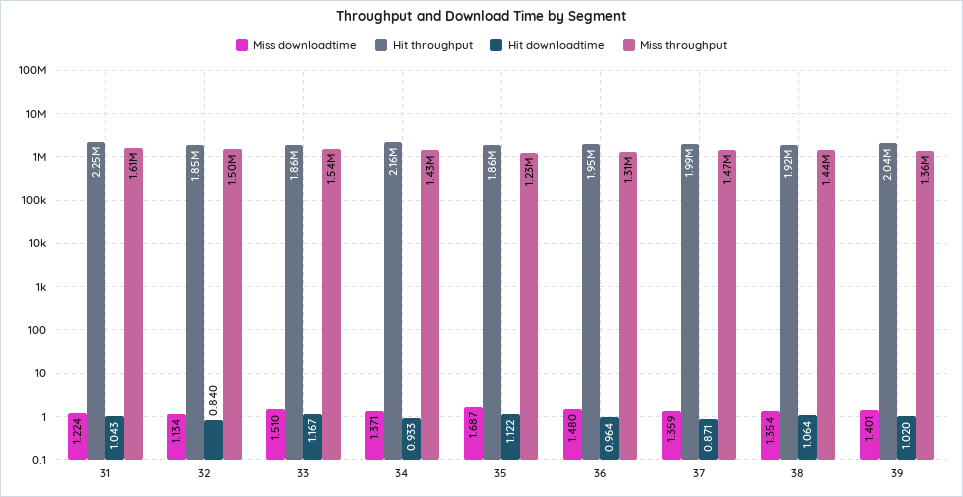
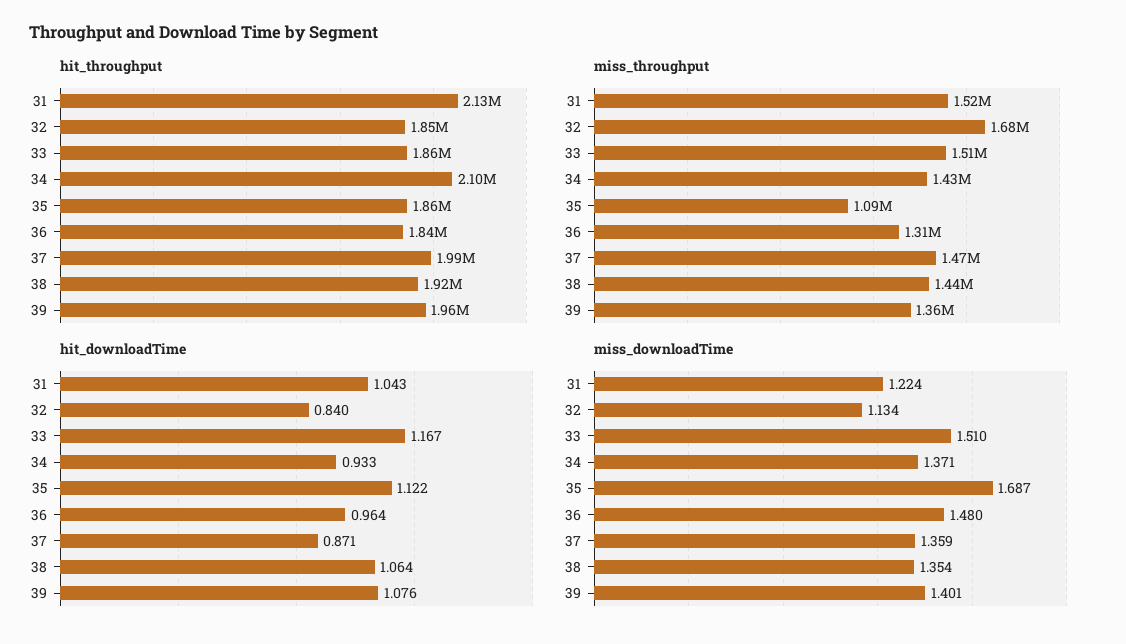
Hit throughput, 31: 2250000 -> 2130000
Miss throughput, 31: 1610000 -> 1520000
Miss throughput, 32: 1500000 -> 1680000
Miss throughput, 33: 1540000 -> 1510000
Hit throughput, 34: 2160000 -> 2100000
Miss throughput, 35: 1230000 -> 1090000
Hit throughput, 36: 1950000 -> 1840000
Hit throughput, 39: 2040000 -> 1960000
Hit downloadtime, 39: 1.02 -> 1.076

